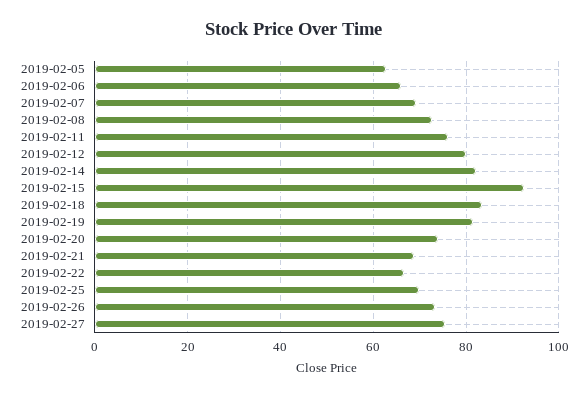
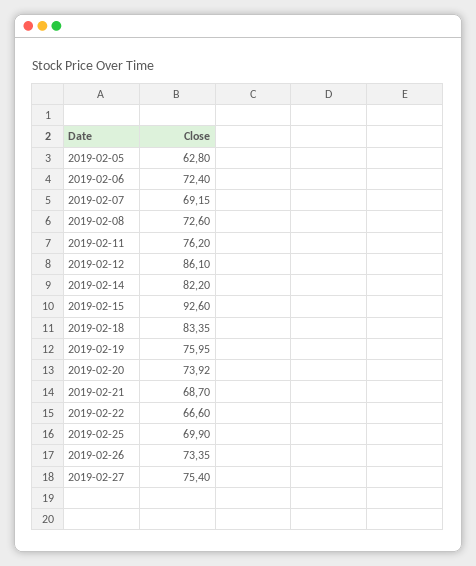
2019-02-06: 66 -> 72.4
2019-02-12: 80 -> 86.1
2019-02-19: 82 -> 75.95

